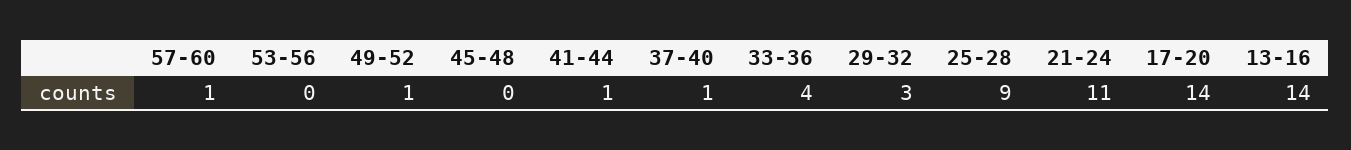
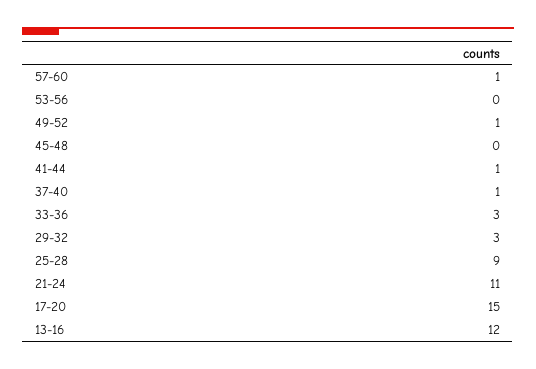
33-36: 4 -> 3
17-20: 14 -> 15
13-16: 14 -> 12

